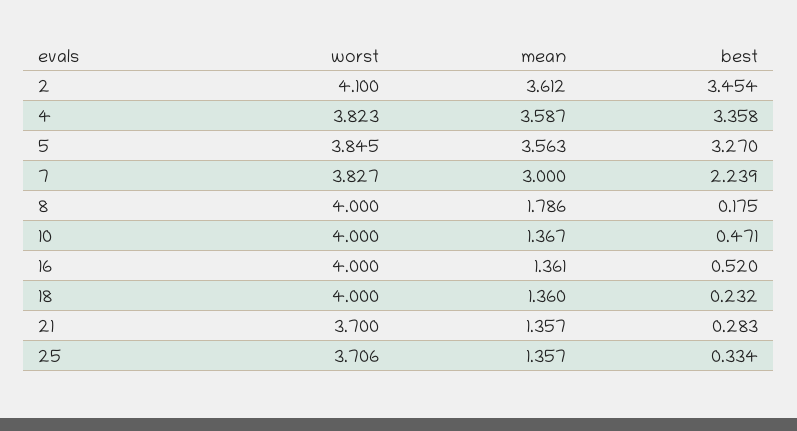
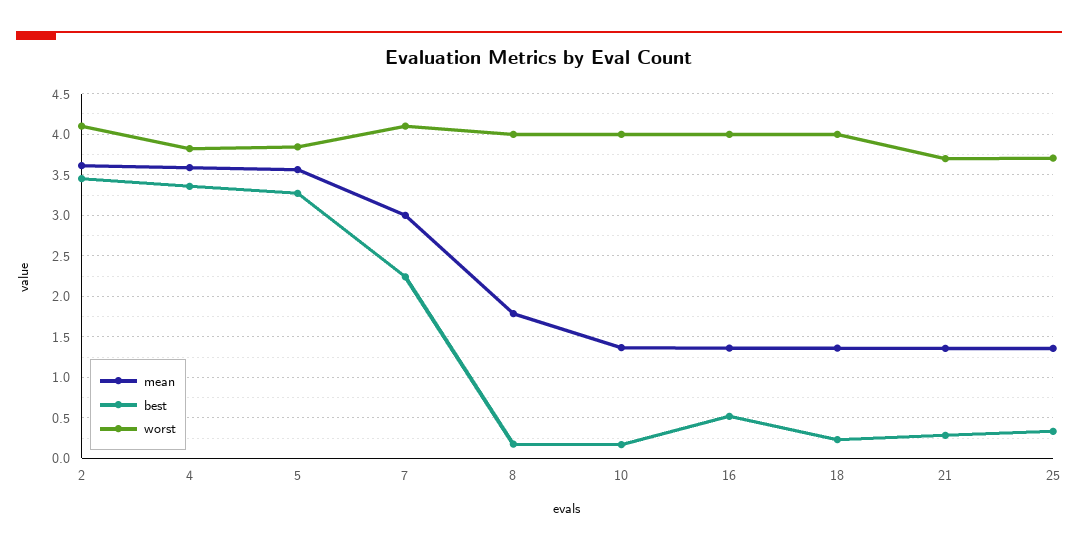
worst, 7: 3.827 -> 4.1
best, 10: 0.471 -> 0.2

